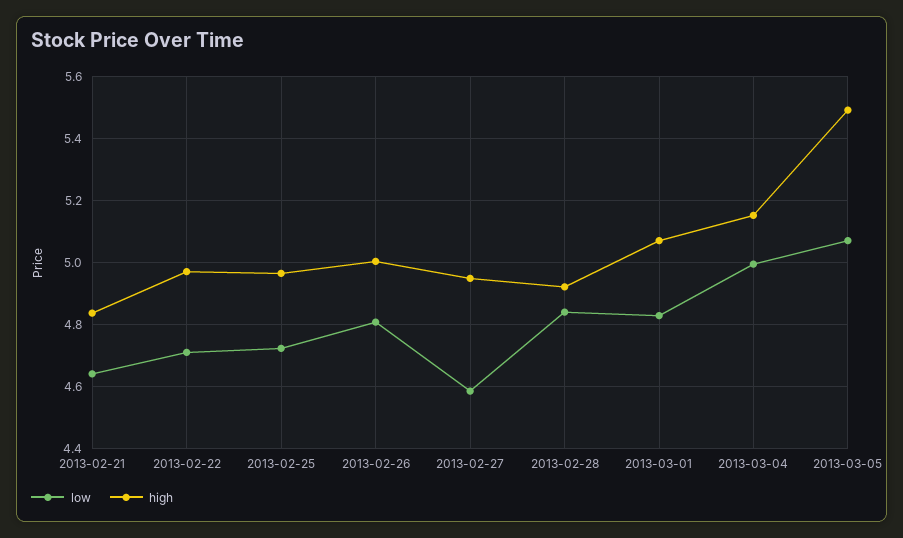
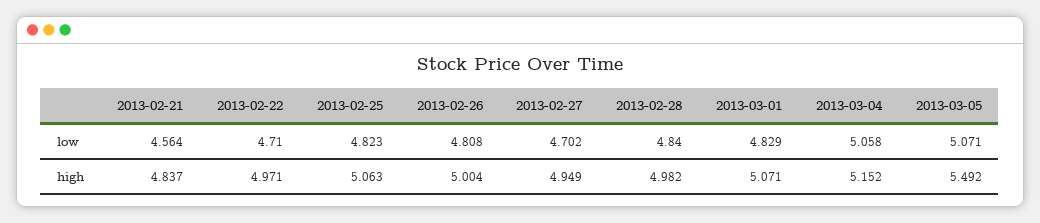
low, 2013-02-21: 4.64 -> 4.564
low, 2013-02-25: 4.72 -> 4.823
high, 2013-02-25: 4.96 -> 5.063
low, 2013-02-27: 4.58 -> 4.702
high, 2013-02-28: 4.92 -> 4.982
low, 2013-03-04: 5 -> 5.058

